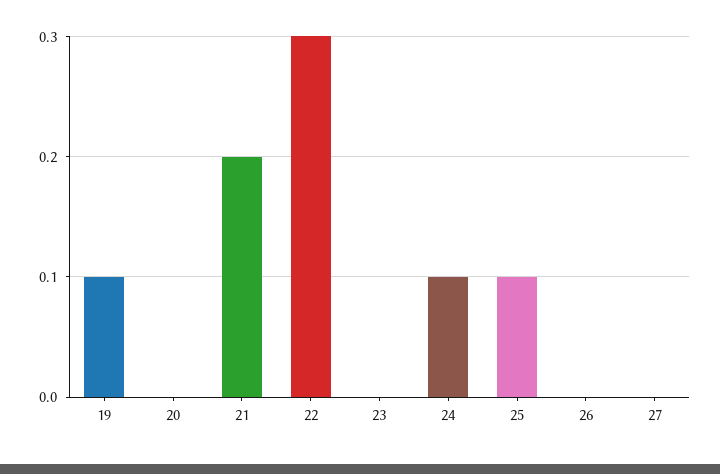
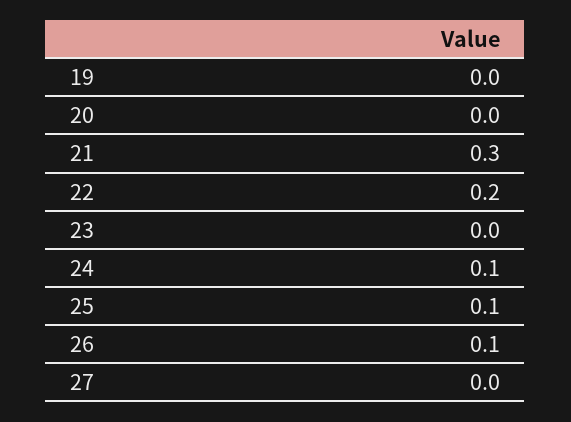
19: 0.1 -> 0
21: 0.2 -> 0.3
22: 0.3 -> 0.2
26: 0 -> 0.1

